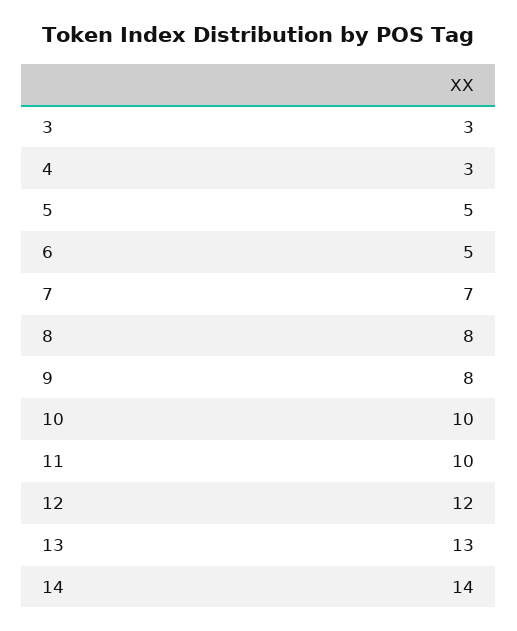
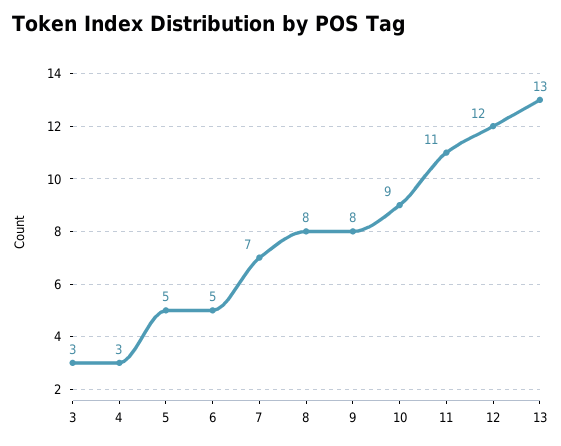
10: 10 -> 9
11: 10 -> 11
14: 14 -> none

